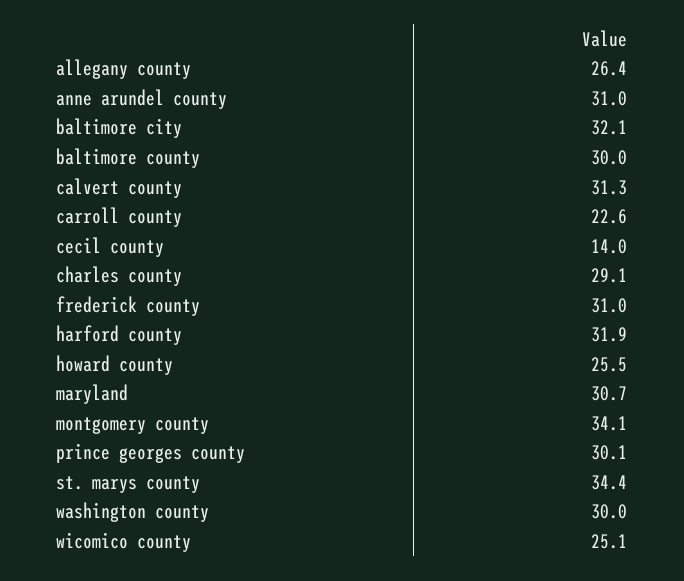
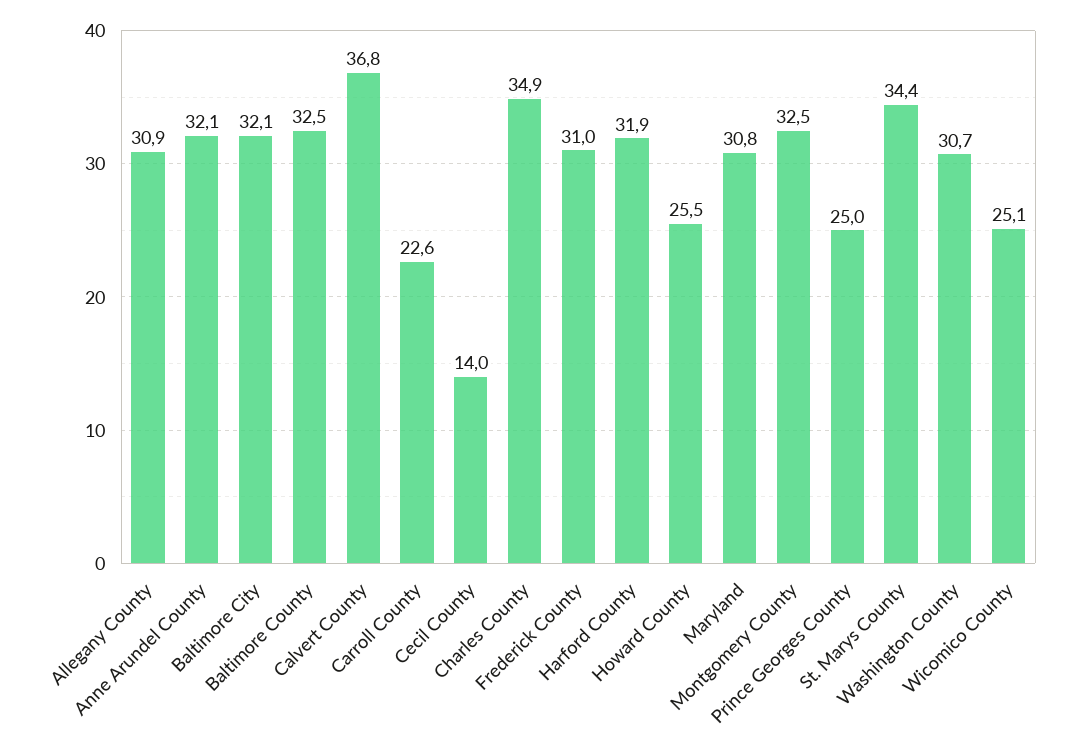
allegany county: 26.4 -> 30.9
anne arundel county: 31 -> 32.1
baltimore county: 30 -> 32.5
calvert county: 31.3 -> 36.8
charles county: 29.1 -> 34.9
maryland: 30.7 -> 30.8
montgomery county: 34.1 -> 32.5
prince georges county: 30.1 -> 25
washington county: 30 -> 30.7

